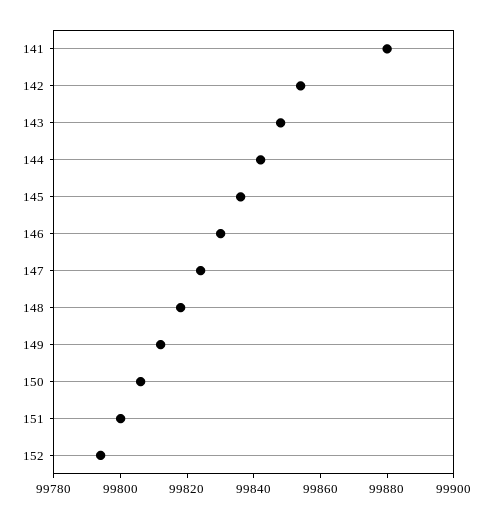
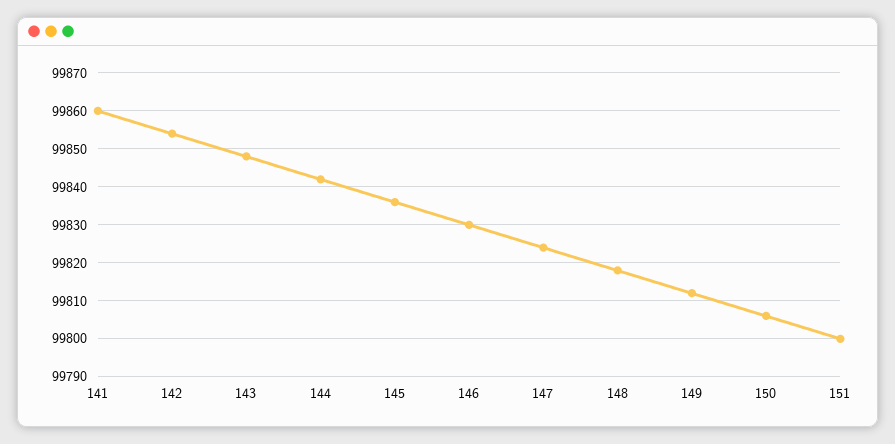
141: 99880 -> 99860
152: 99795 -> none

